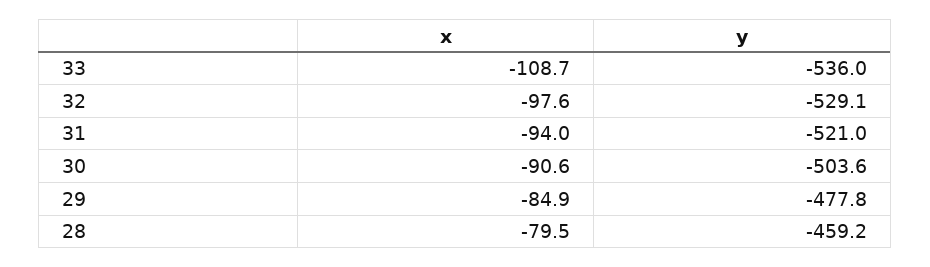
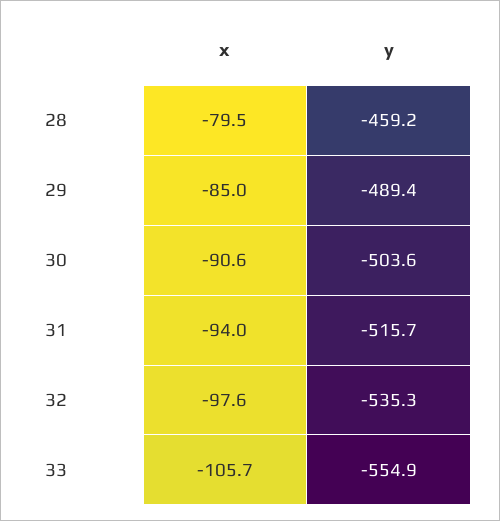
x, 33: -108.7 -> -105.7
y, 33: -536 -> -554.9
y, 32: -529.1 -> -535.3
y, 31: -521 -> -515.7
x, 29: -84.9 -> -85
y, 29: -477.8 -> -489.4

